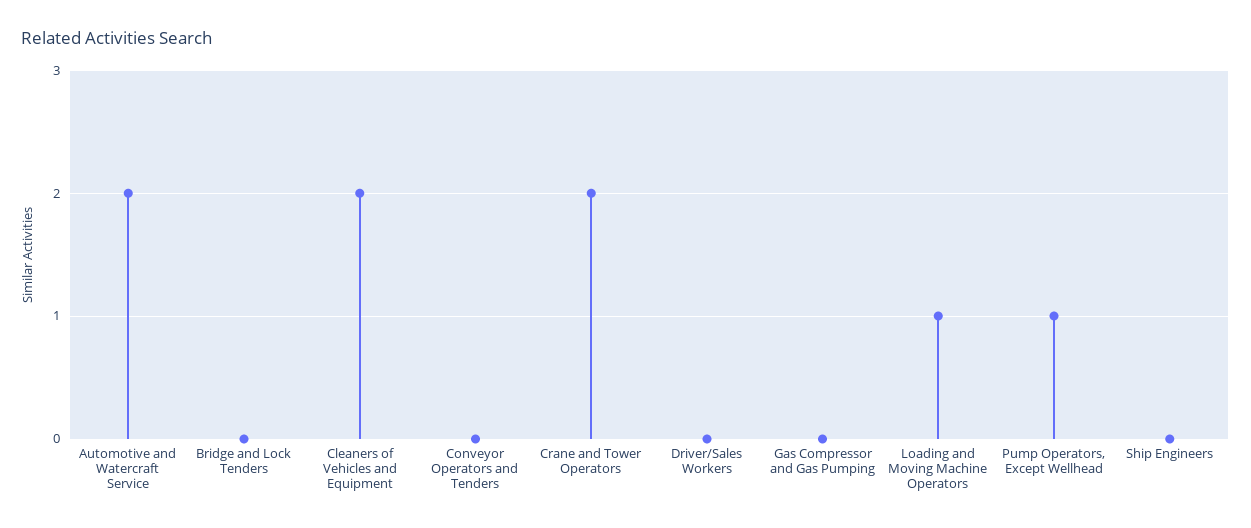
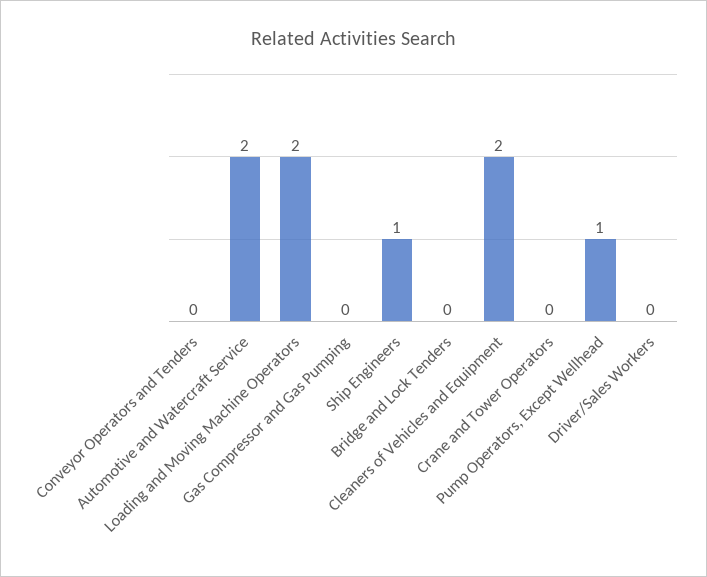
Crane and Tower Operators: 2 -> 0
Loading and Moving Machine Operators: 1 -> 2
Ship Engineers: 0 -> 1

